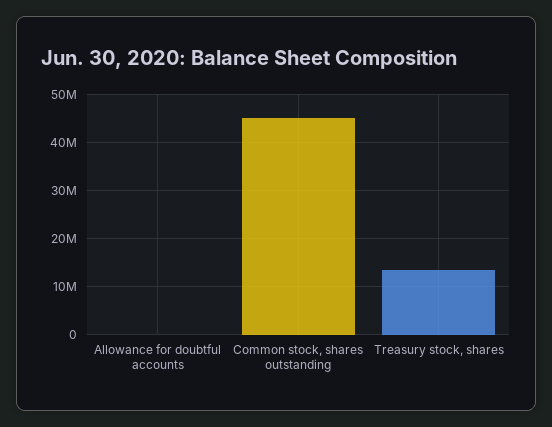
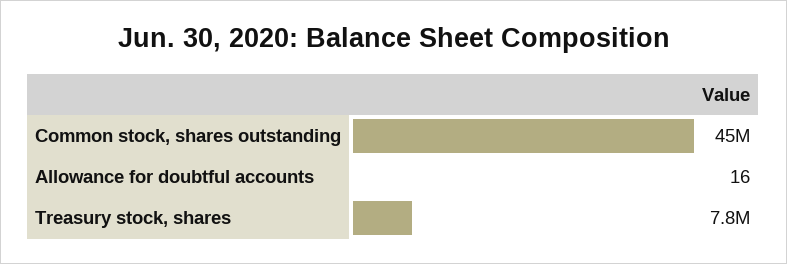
Treasury stock, shares: 14000000 -> 7800000

